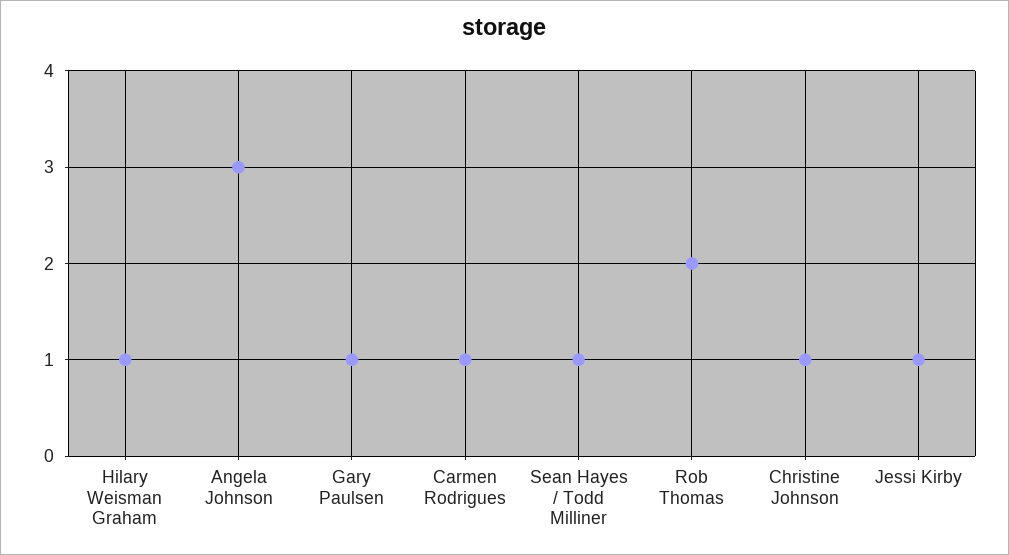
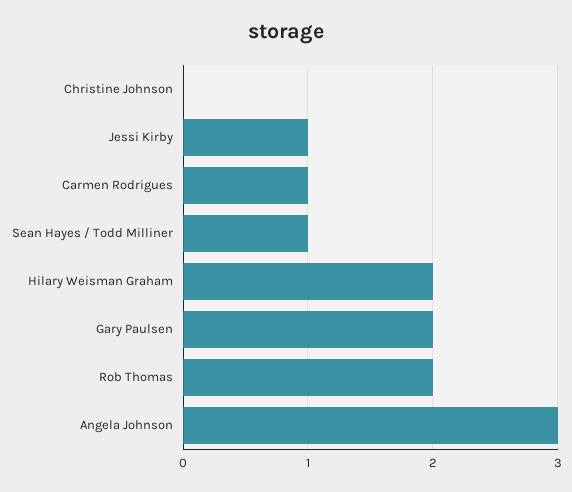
Hilary Weisman Graham: 1 -> 2
Gary Paulsen: 1 -> 2
Christine Johnson: 1 -> 0

